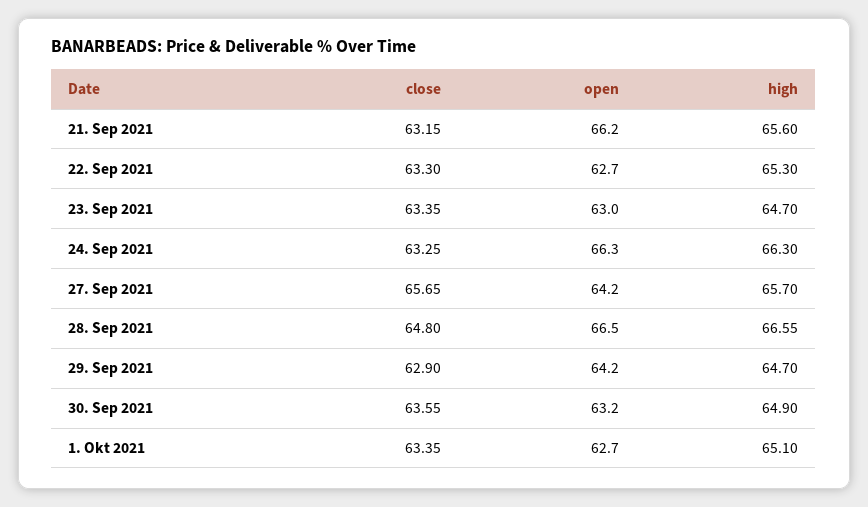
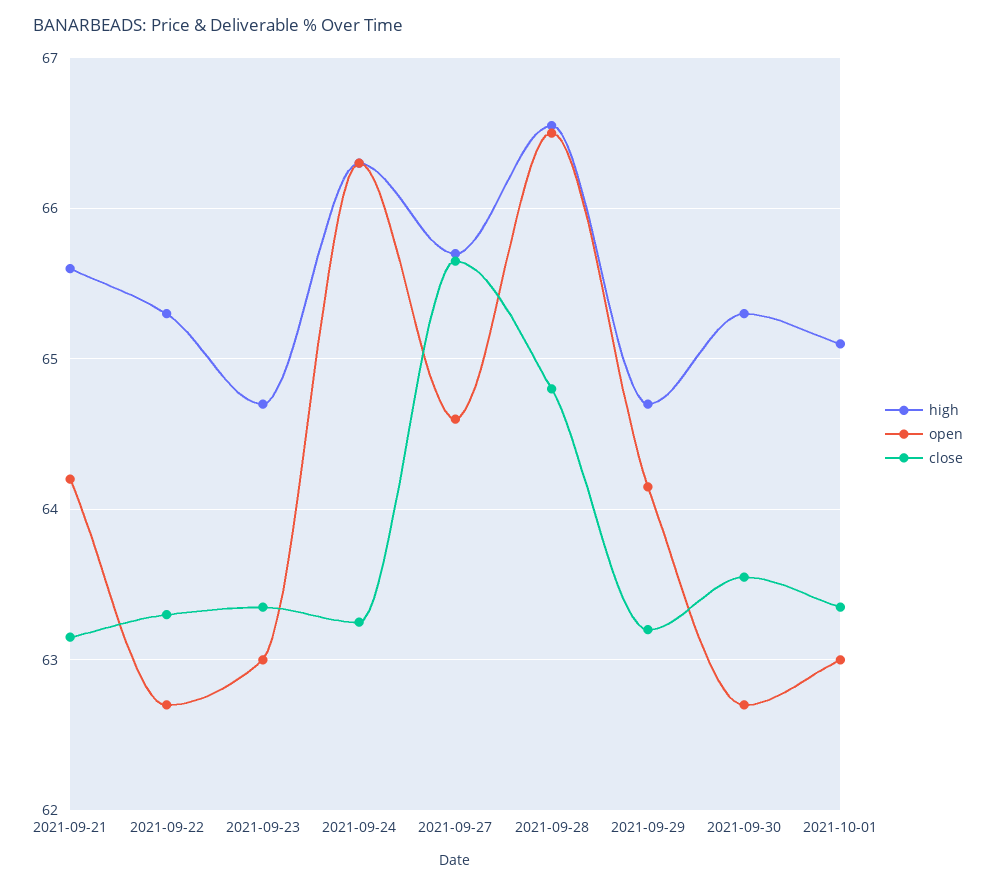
open, 21. Sep 2021: 66.2 -> 64.2
open, 27. Sep 2021: 64.2 -> 64.6
close, 29. Sep 2021: 62.9 -> 63.2
open, 30. Sep 2021: 63.2 -> 62.7
high, 30. Sep 2021: 64.9 -> 65.3
open, 1. Okt 2021: 62.7 -> 63

